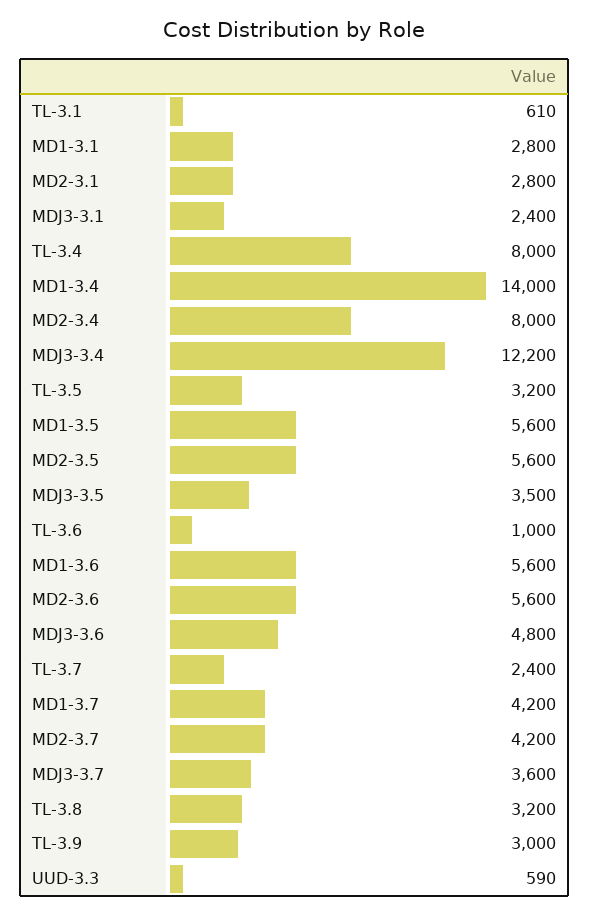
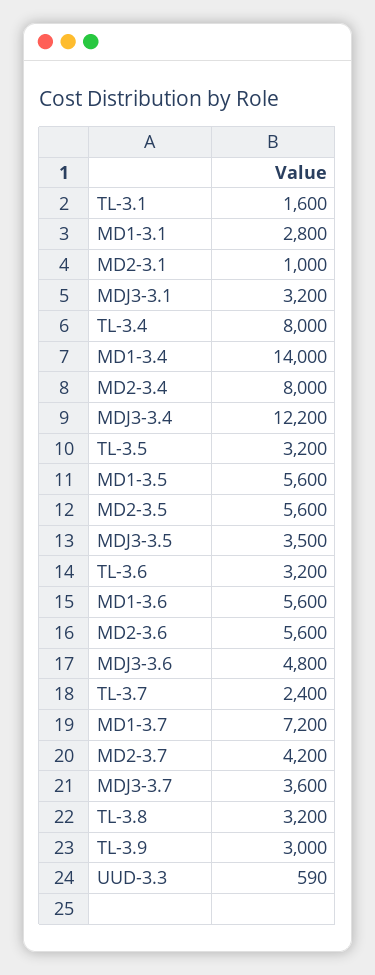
TL-3.1: 610 -> 1600
MD2-3.1: 2800 -> 1000
MDJ3-3.1: 2400 -> 3200
TL-3.6: 1000 -> 3200
MD1-3.7: 4200 -> 7200

